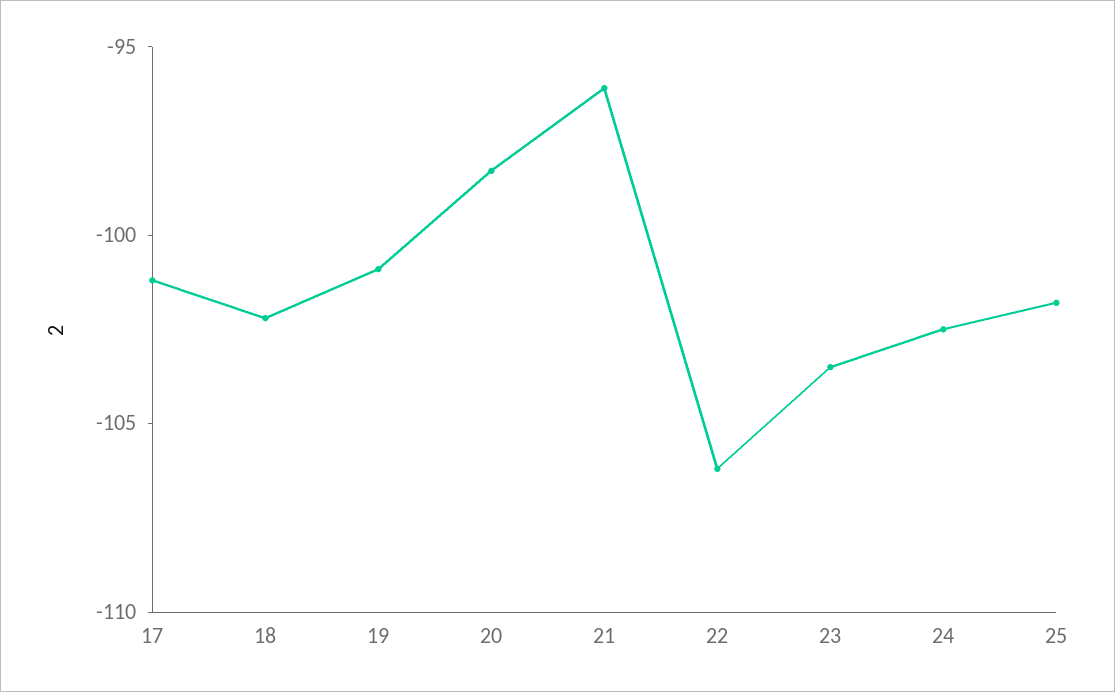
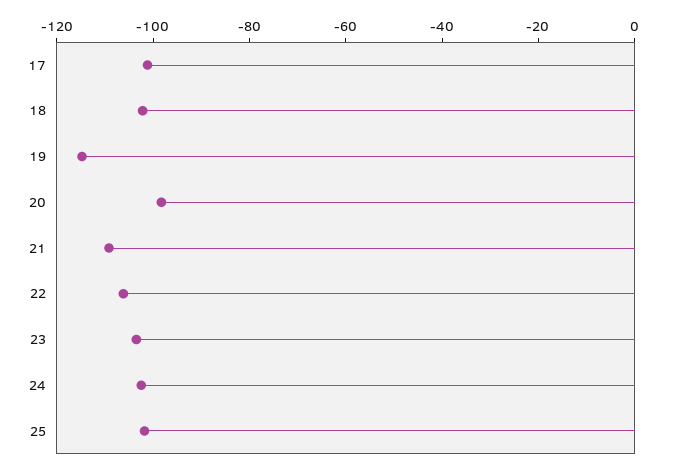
19: -101 -> -115
21: -96 -> -110

